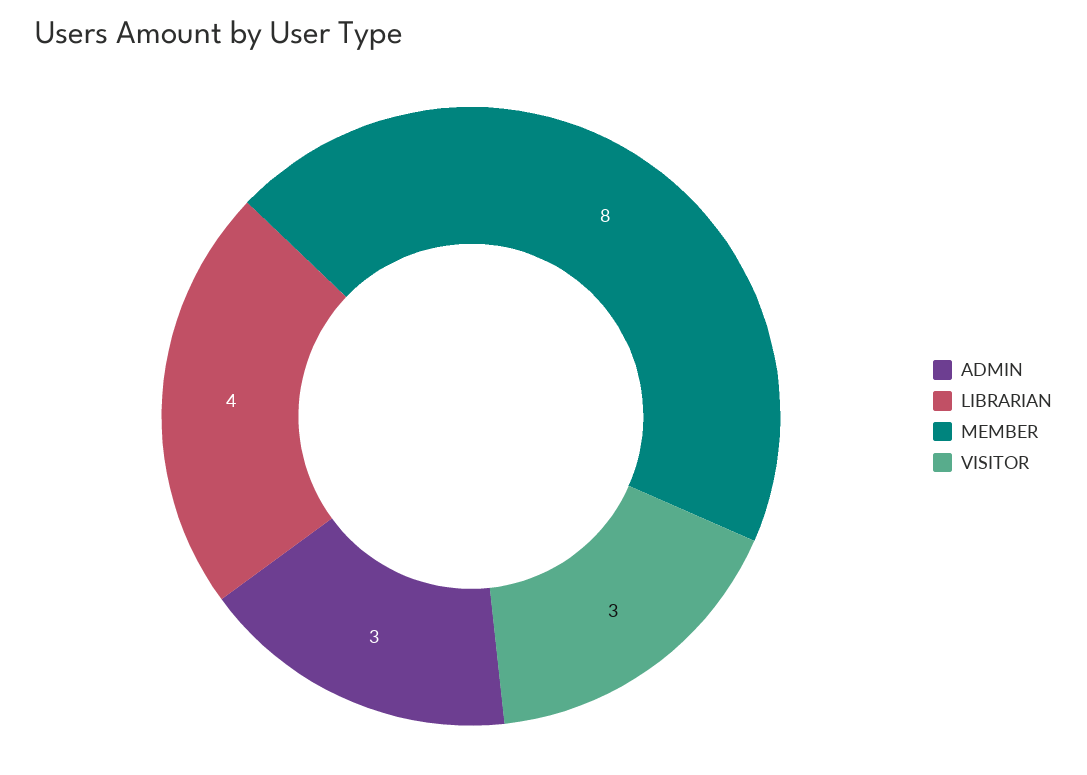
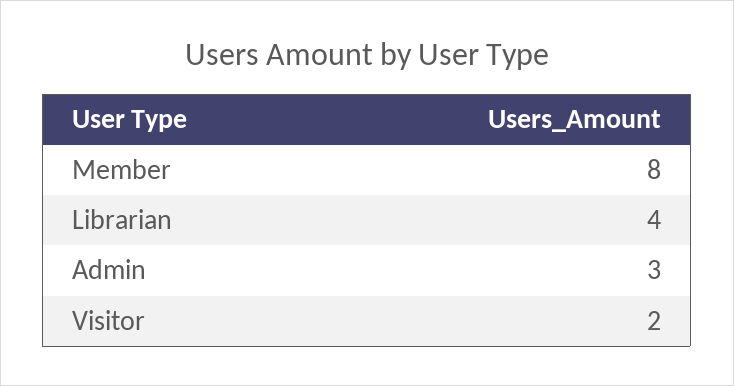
VISITOR: 3 -> 2

